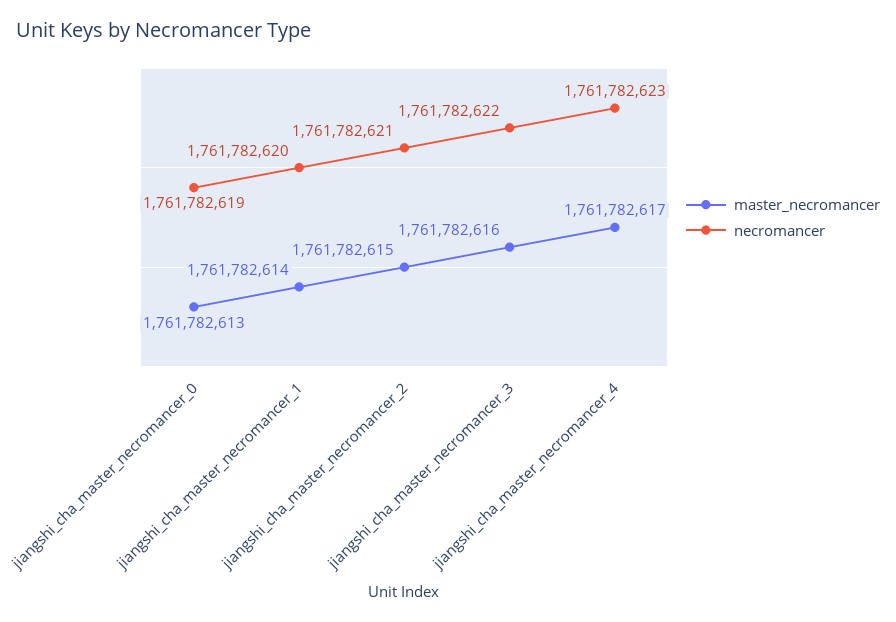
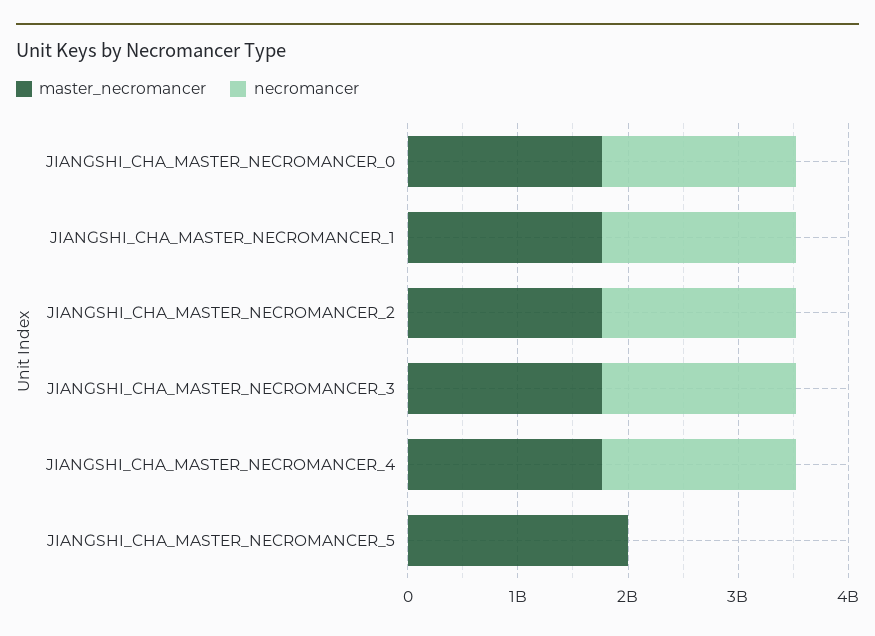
master_necromancer, JIANGSHI_CHA_MASTER_NECROMANCER_5: none -> 2000000000
necromancer, JIANGSHI_CHA_MASTER_NECROMANCER_5: none -> 0

